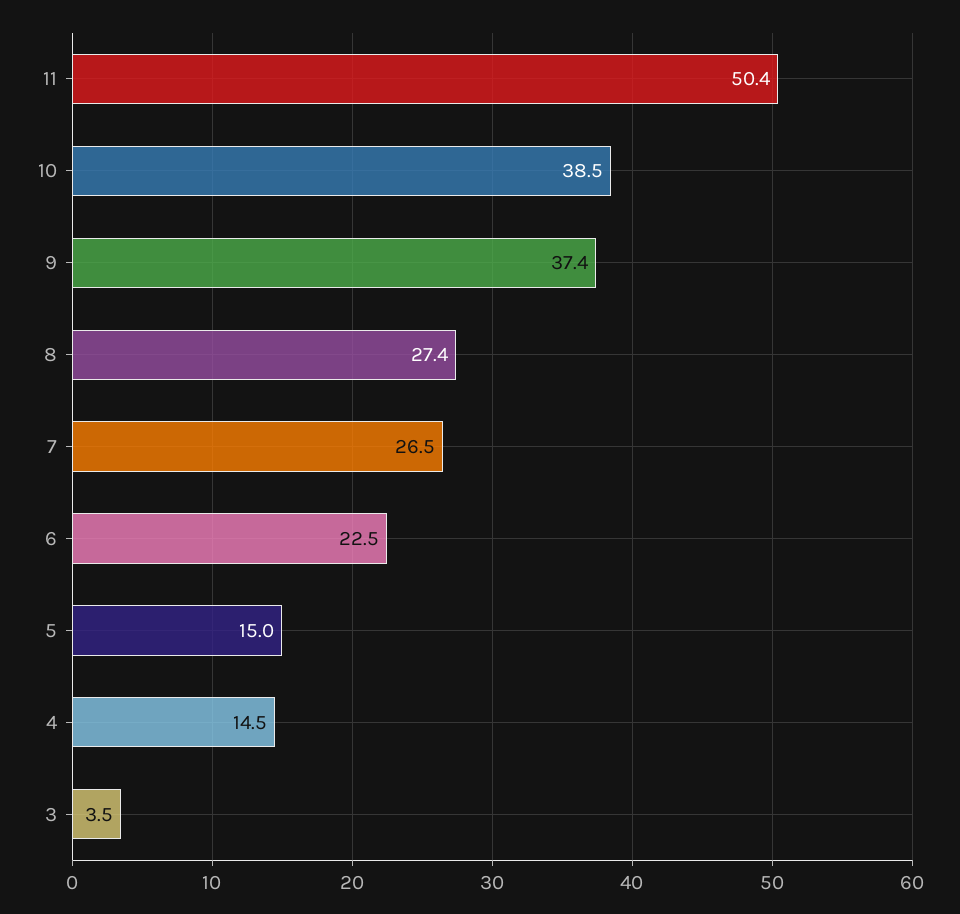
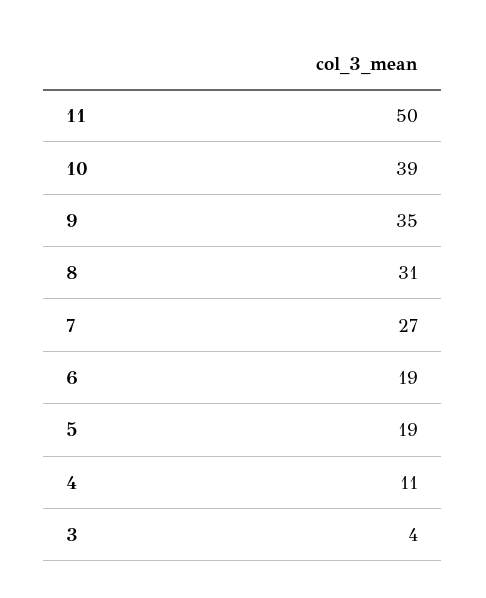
9: 37.4 -> 35
8: 27.4 -> 31
6: 22.5 -> 19
5: 15 -> 19
4: 14.5 -> 11

